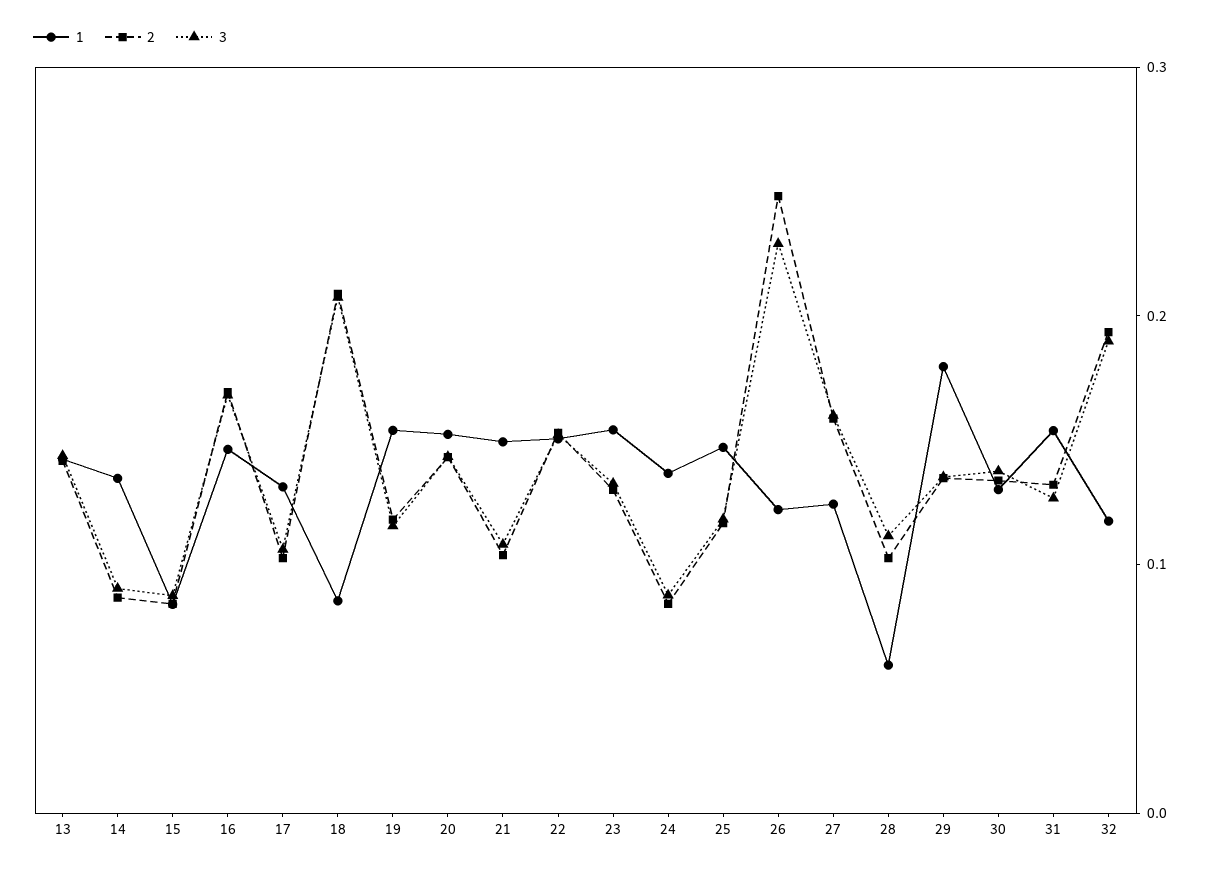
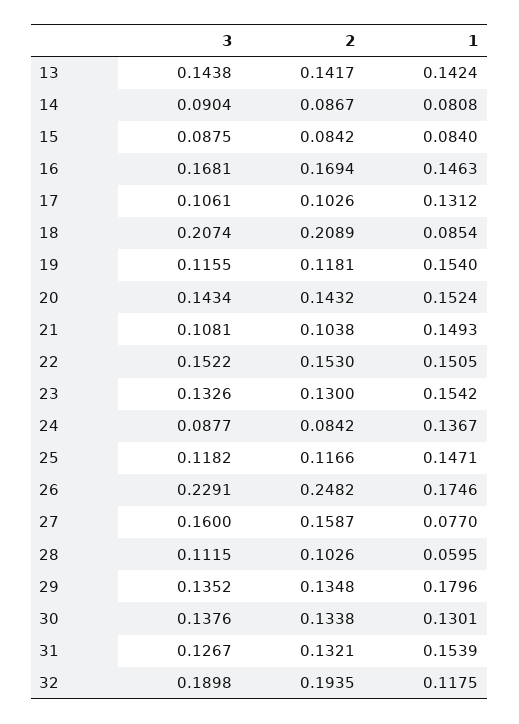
1, 14: 0.14 -> 0.0808
1, 26: 0.12 -> 0.1746
1, 27: 0.12 -> 0.077

